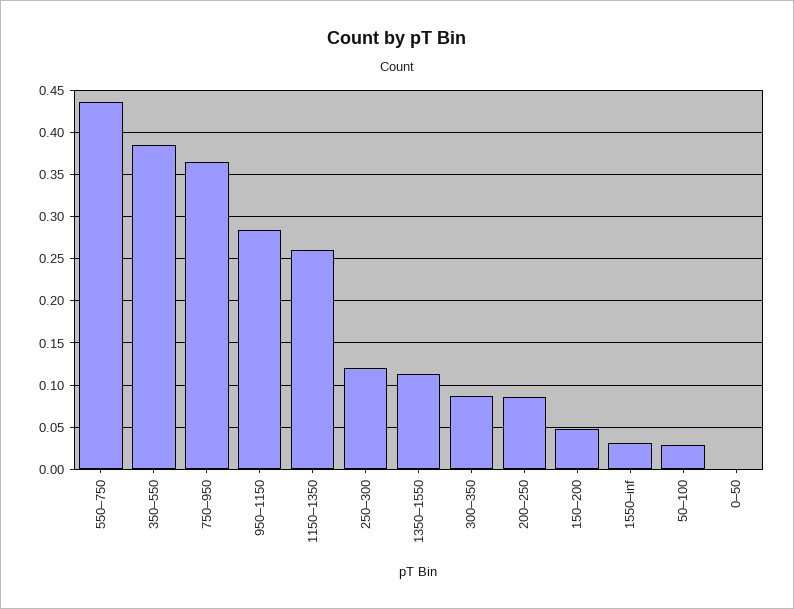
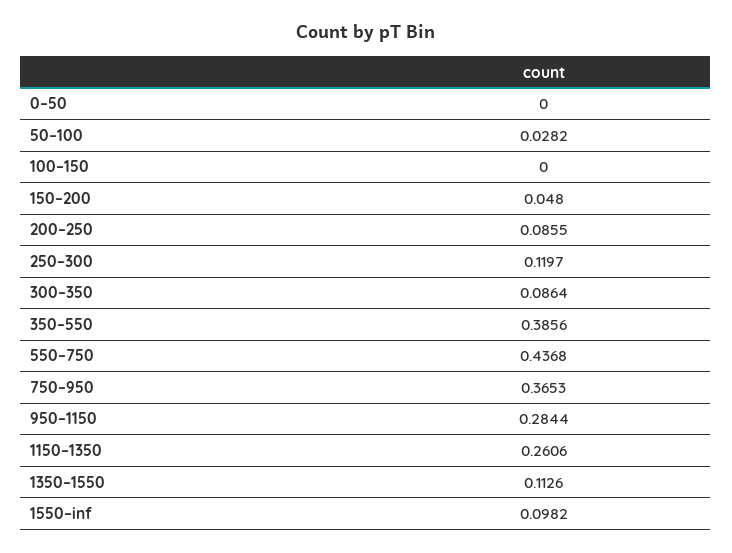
1550–inf: 0.03 -> 0.0982
100–150: none -> 0

